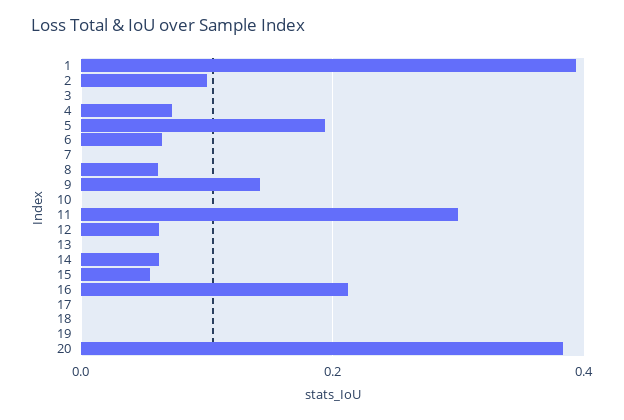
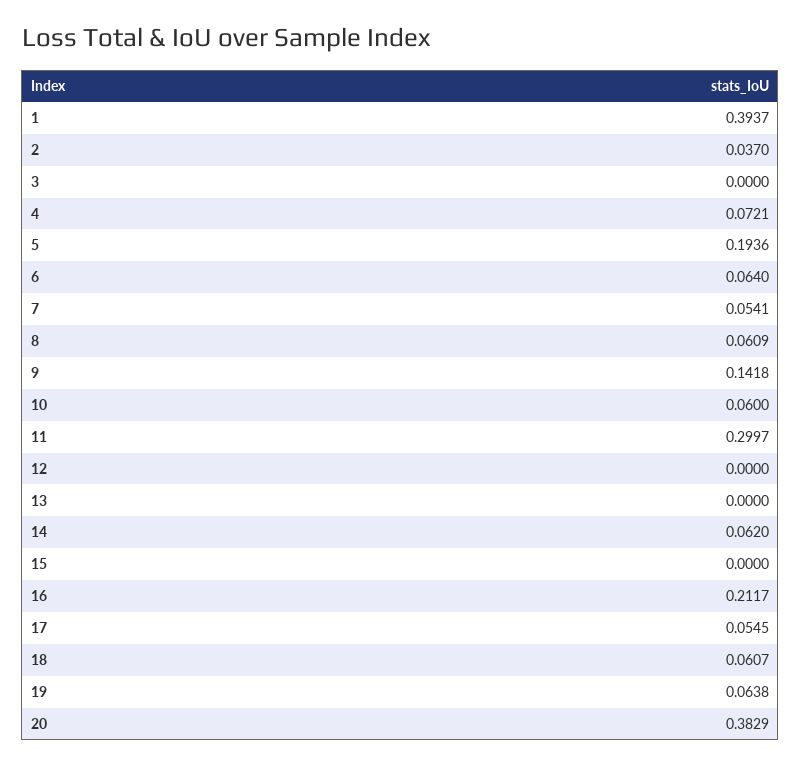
2: 0.1 -> 0.037
7: 0 -> 0.0541
10: 0 -> 0.06
12: 0.06 -> 0
15: 0.06 -> 0
17: 0 -> 0.0545
18: 0 -> 0.0607
19: 0 -> 0.0638

